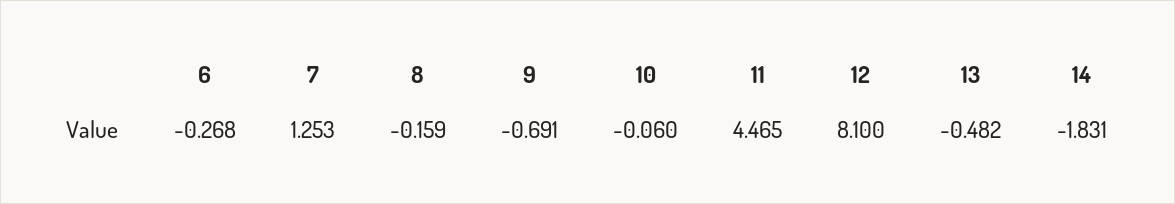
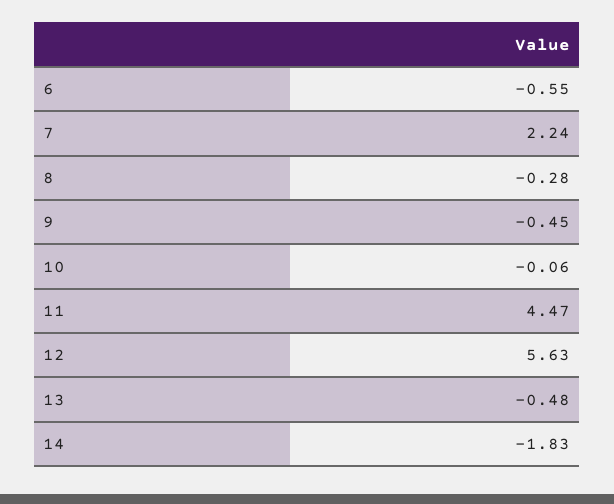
6: -0.268 -> -0.55
7: 1.253 -> 2.24
8: -0.159 -> -0.28
9: -0.691 -> -0.45
12: 8.1 -> 5.63

